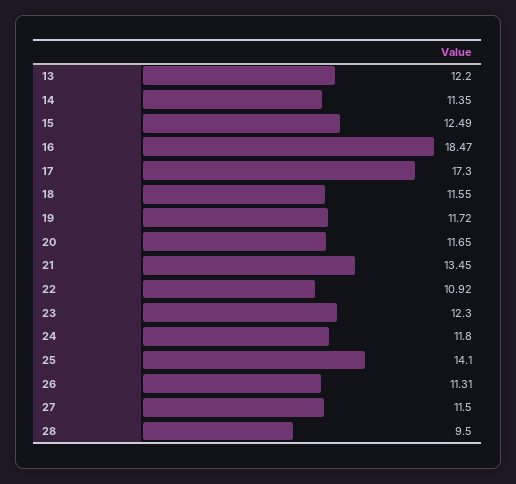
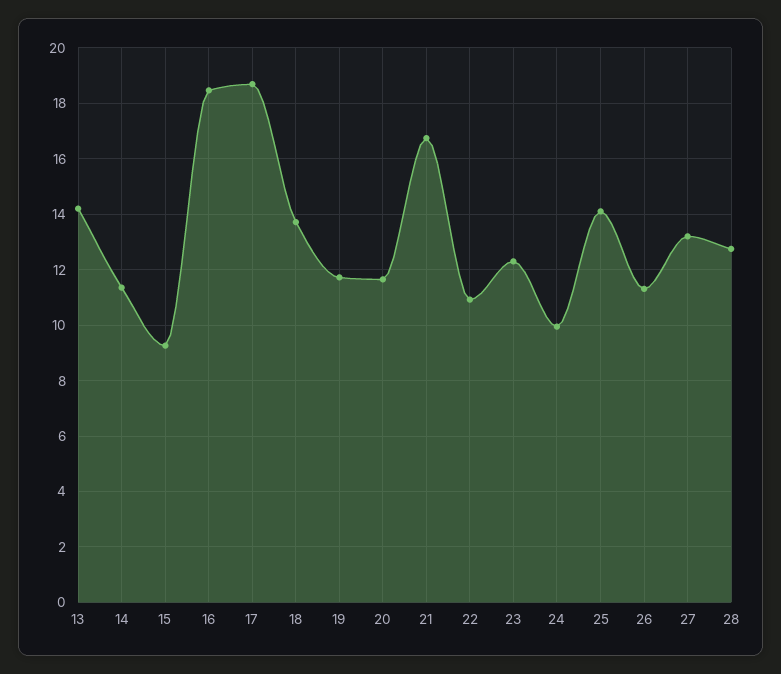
13: 12.2 -> 14.25
15: 12.49 -> 9.25
17: 17.3 -> 18.75
18: 11.55 -> 13.75
21: 13.45 -> 16.75
24: 11.8 -> 10
27: 11.5 -> 13.25
28: 9.5 -> 12.75

